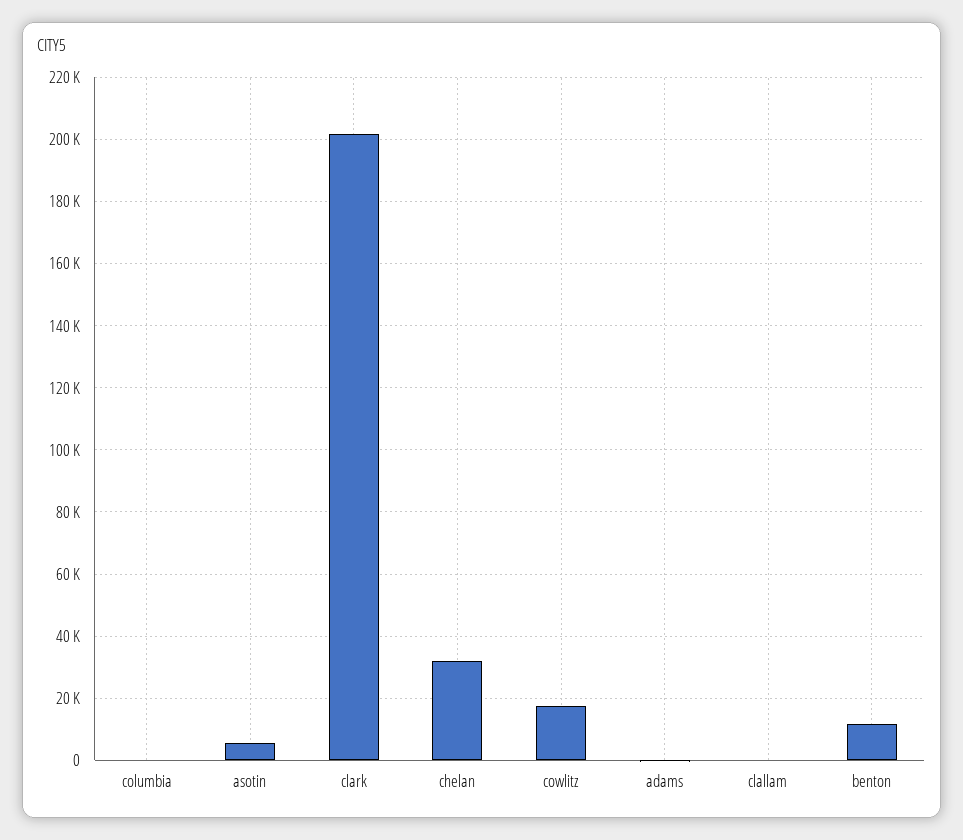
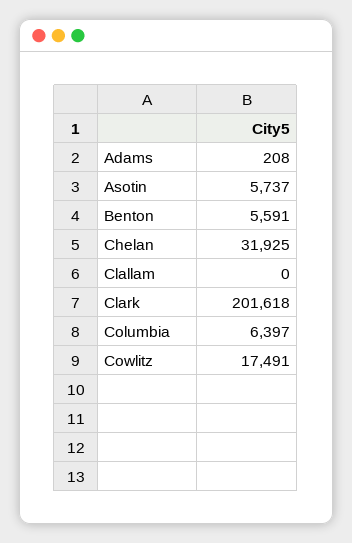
columbia: 0 -> 6397
benton: 12000 -> 5591

